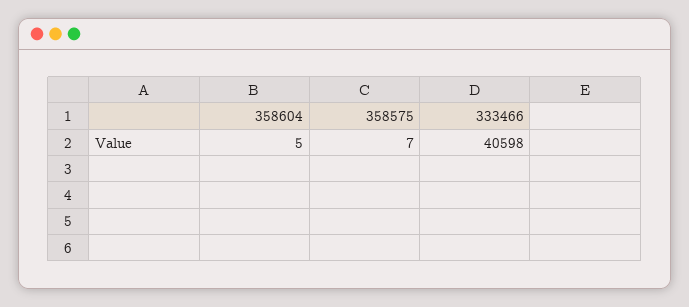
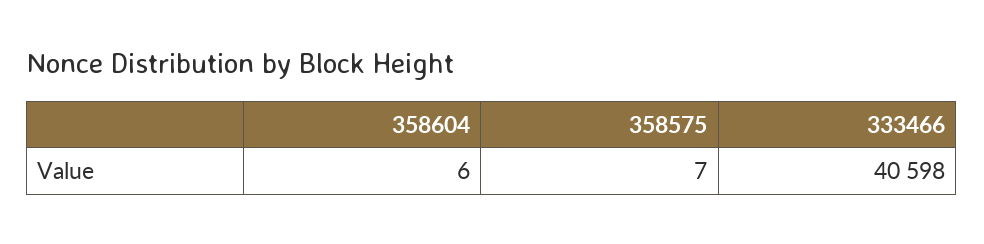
358604: 5 -> 6

